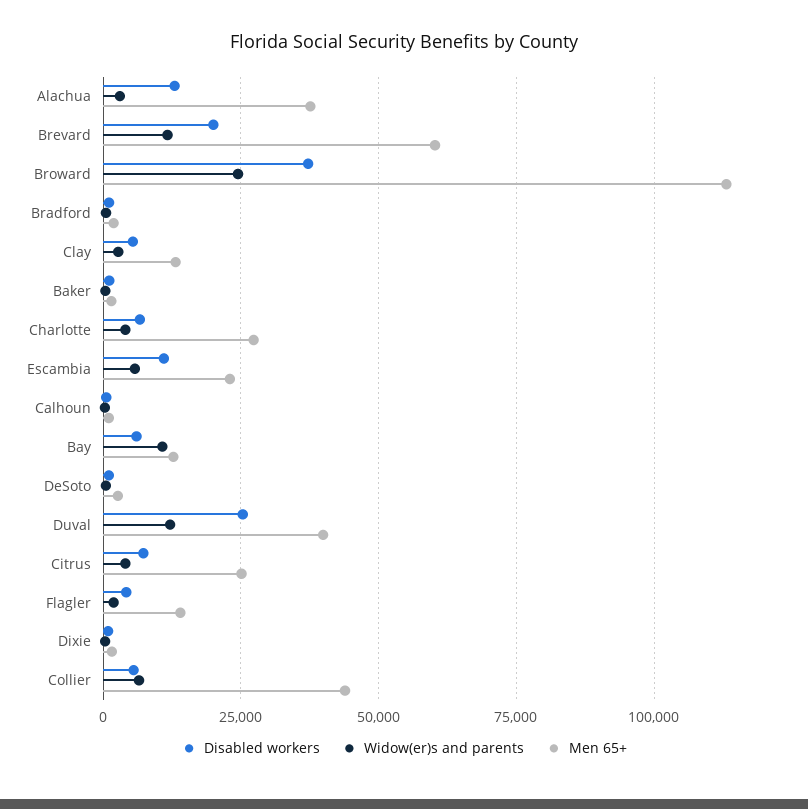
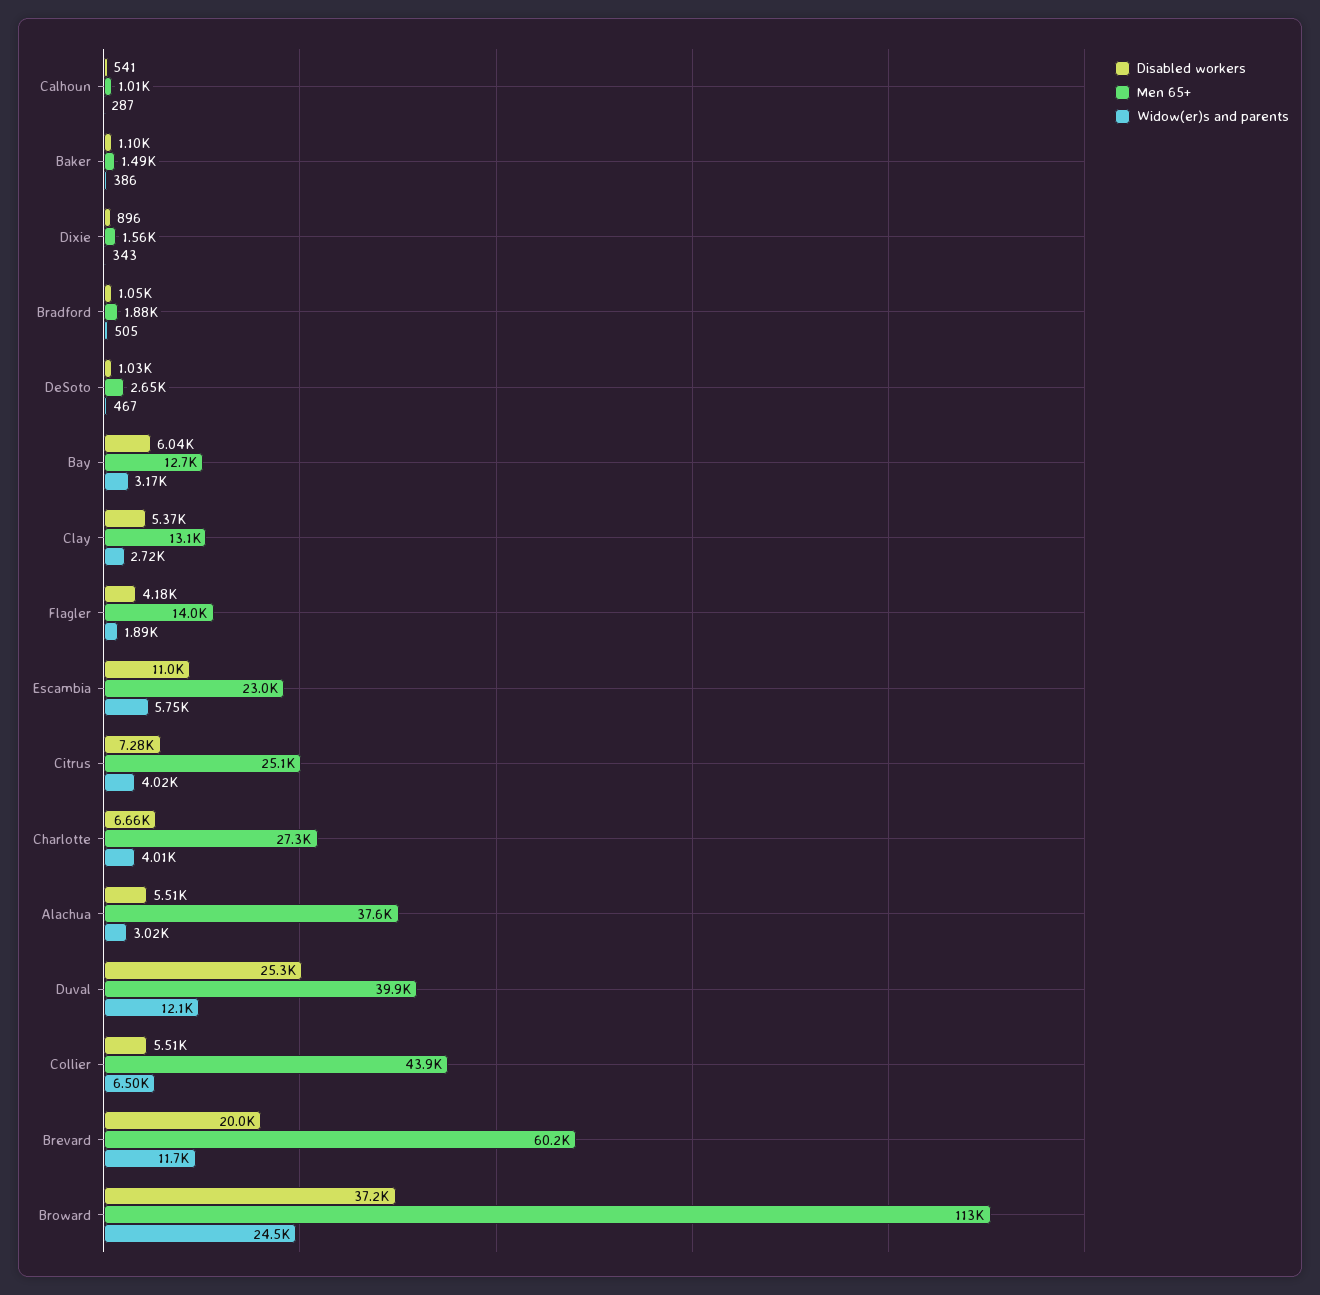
Disabled workers, Alachua: 12500 -> 5510
Widow(er)s and parents, Bay: 10000 -> 3170

